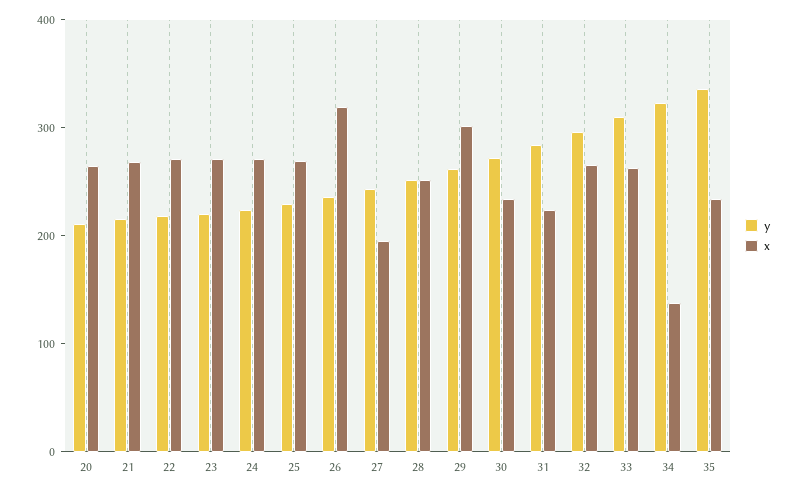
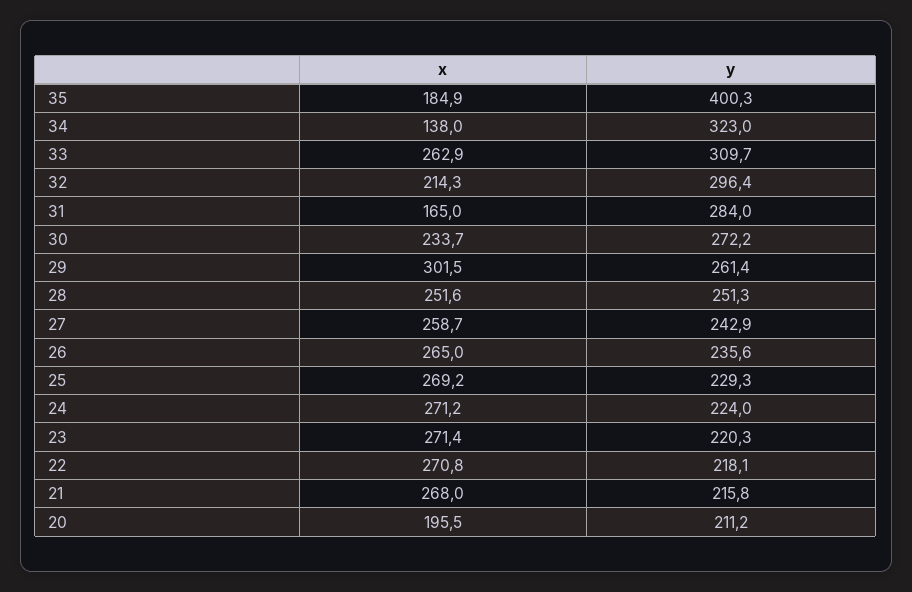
x, 20: 260 -> 195.5
x, 26: 320 -> 265
x, 27: 200 -> 258.7
x, 31: 220 -> 165
x, 32: 260 -> 214.3
y, 35: 340 -> 400.3
x, 35: 240 -> 184.9

